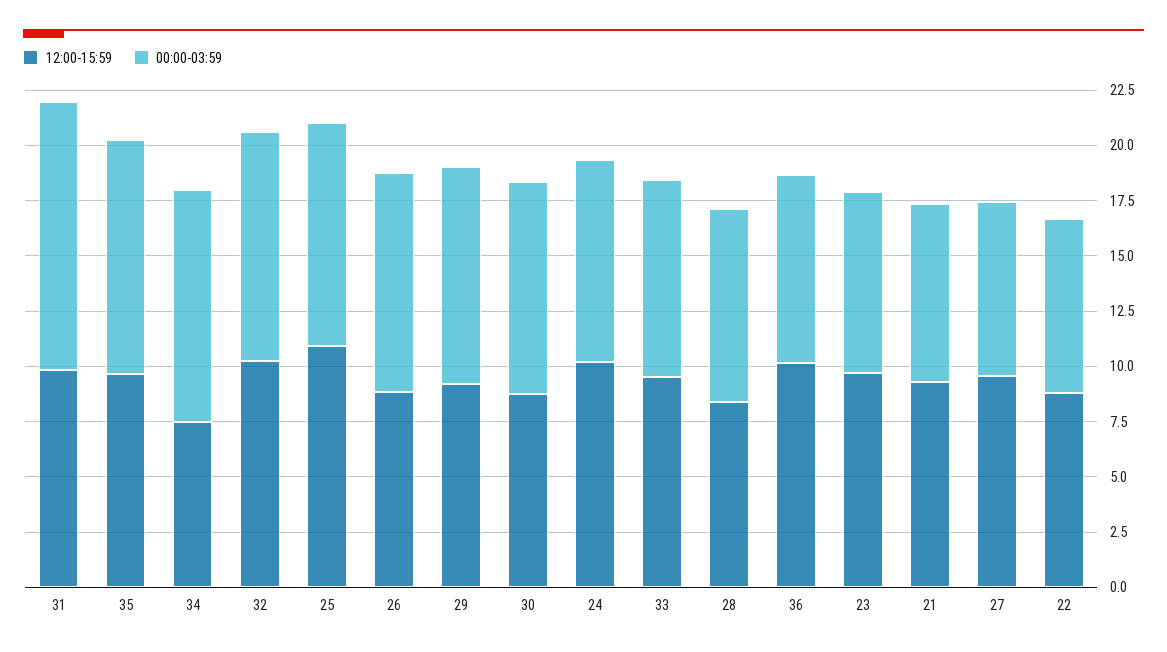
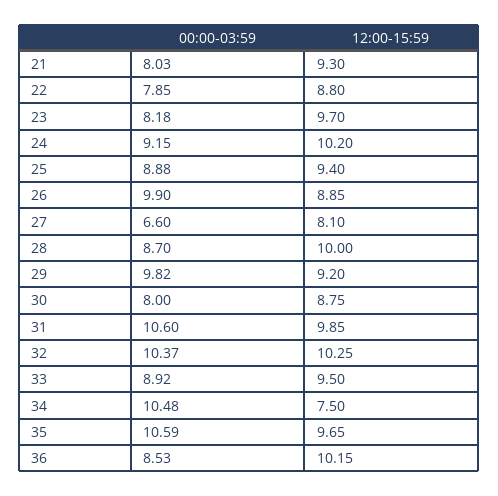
00:00-03:59, 31: 12 -> 10.6
12:00-15:59, 25: 11 -> 9.4
00:00-03:59, 25: 10 -> 8.88
00:00-03:59, 30: 9.5 -> 8
12:00-15:59, 28: 8.5 -> 10
12:00-15:59, 27: 9.5 -> 8.1
00:00-03:59, 27: 8 -> 6.6

